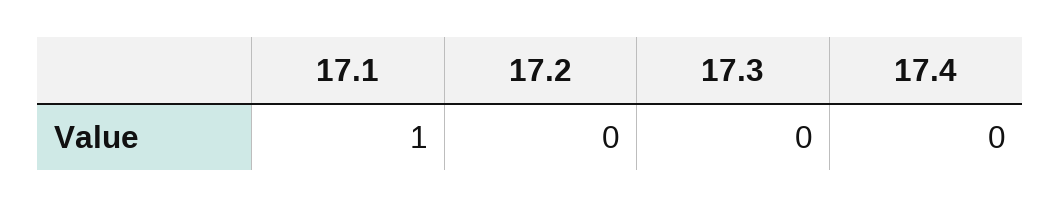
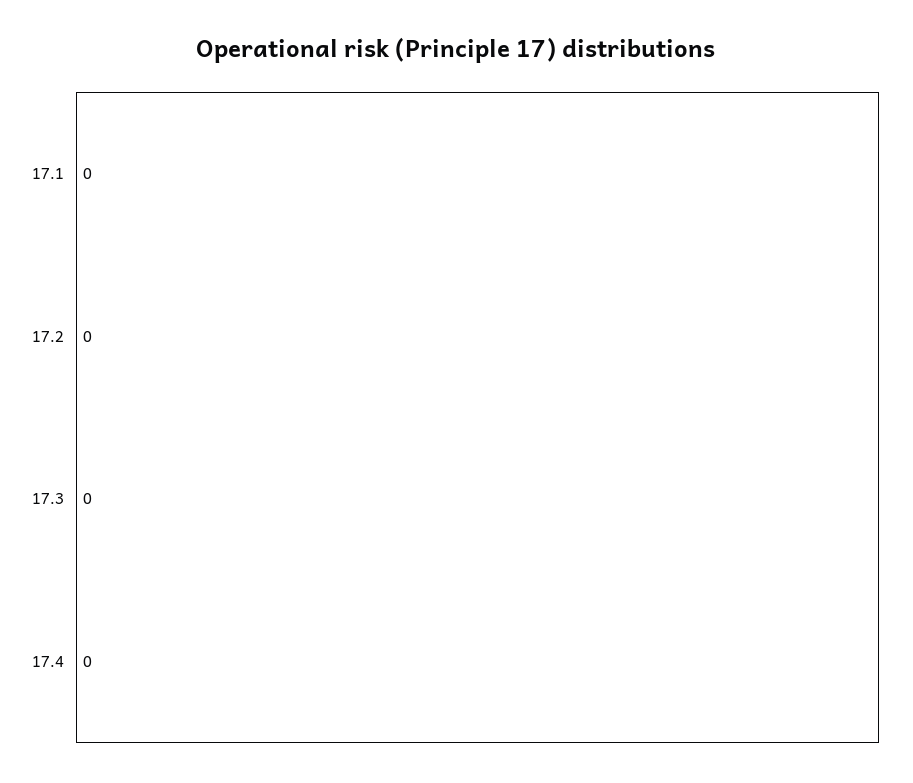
17.1: 1 -> 0

